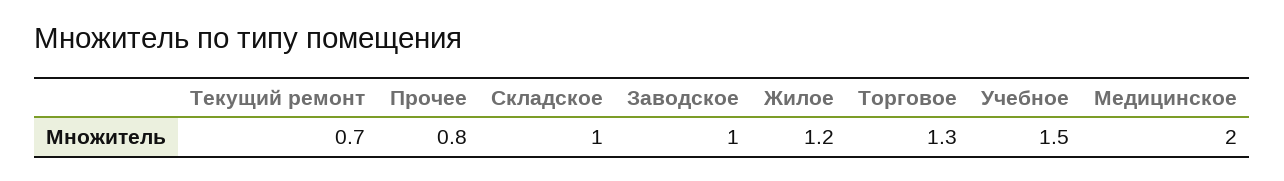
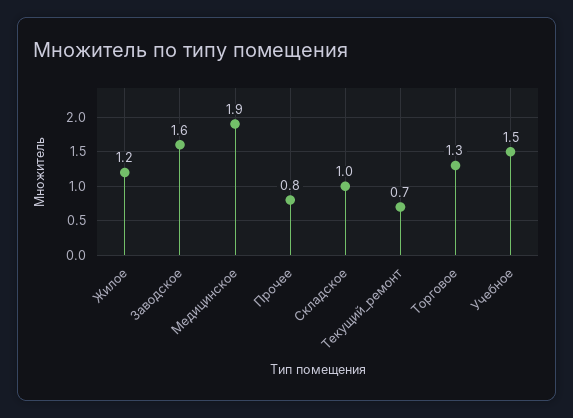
Заводское: 1 -> 1.6
Медицинское: 2 -> 1.9

